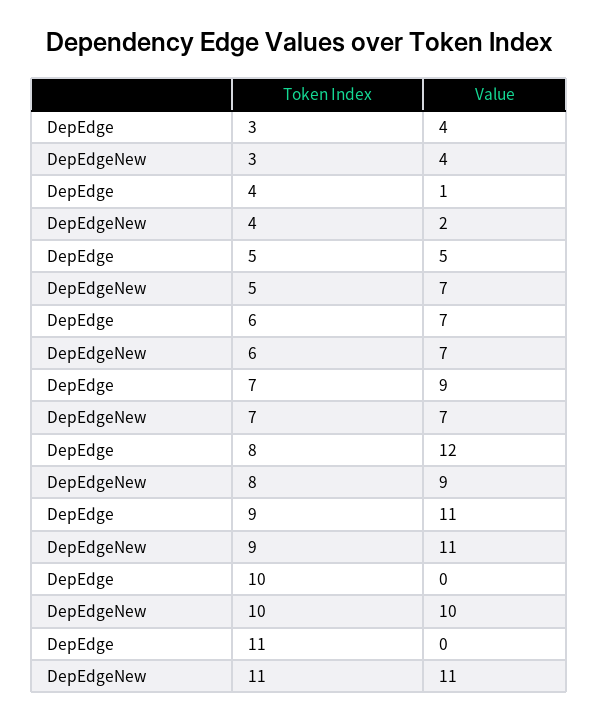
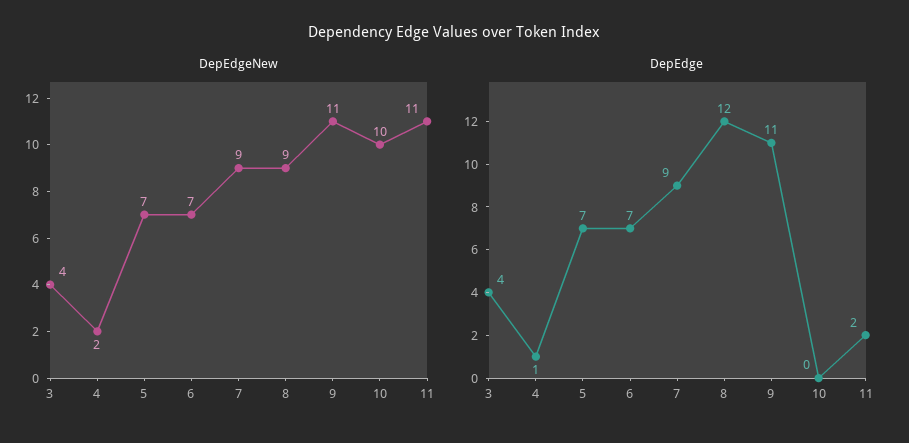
DepEdge, 5: 5 -> 7
DepEdgeNew, 7: 7 -> 9
DepEdge, 11: 0 -> 2

